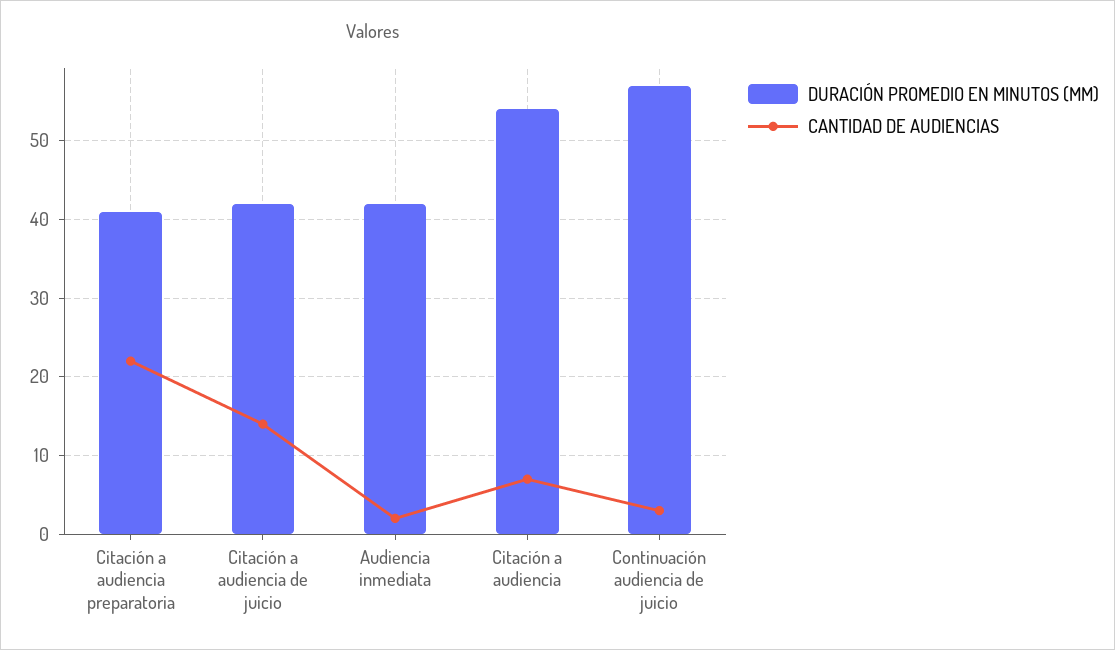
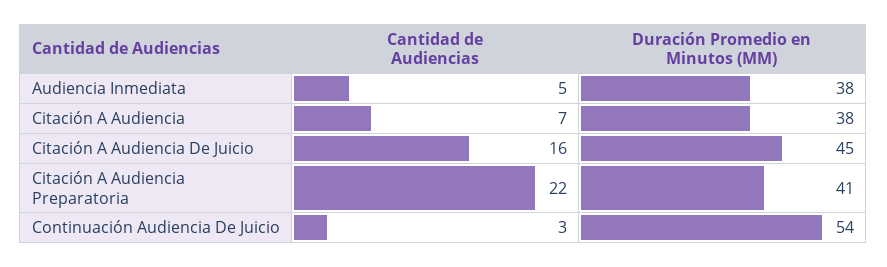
DURACIÓN PROMEDIO EN MINUTOS (MM), Citación a audiencia de juicio: 42 -> 45
CANTIDAD DE AUDIENCIAS, Citación a audiencia de juicio: 14 -> 16
DURACIÓN PROMEDIO EN MINUTOS (MM), Audiencia inmediata: 42 -> 38
CANTIDAD DE AUDIENCIAS, Audiencia inmediata: 2 -> 5
DURACIÓN PROMEDIO EN MINUTOS (MM), Citación a audiencia: 54 -> 38
DURACIÓN PROMEDIO EN MINUTOS (MM), Continuación audiencia de juicio: 57 -> 54

